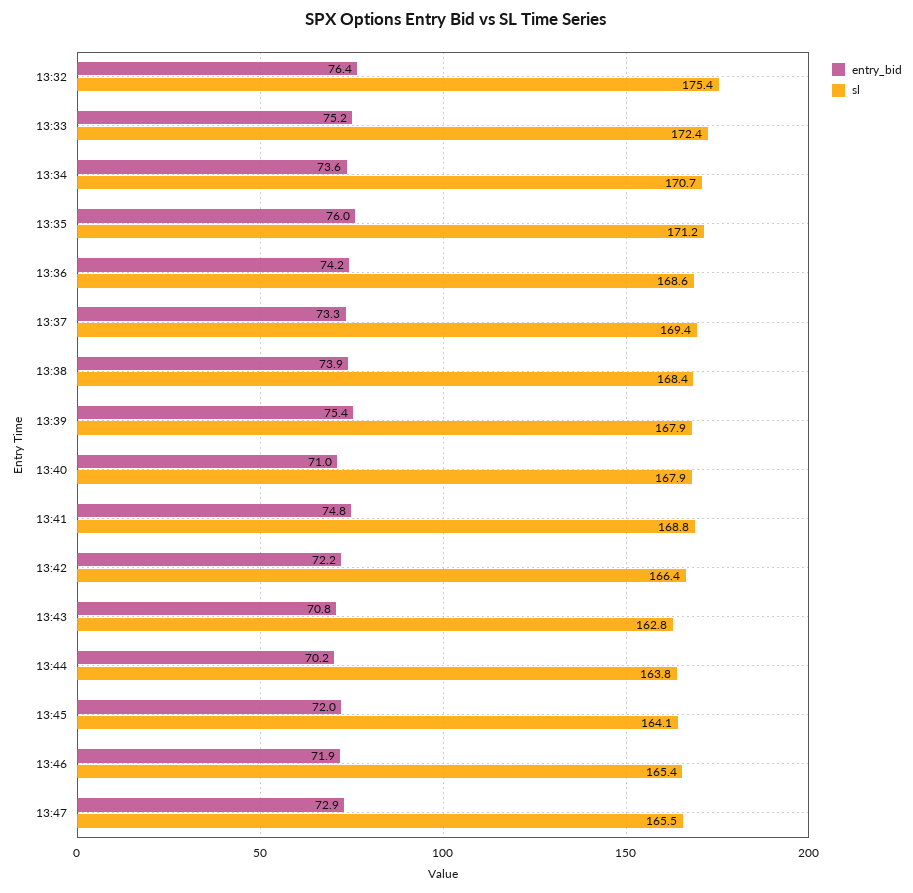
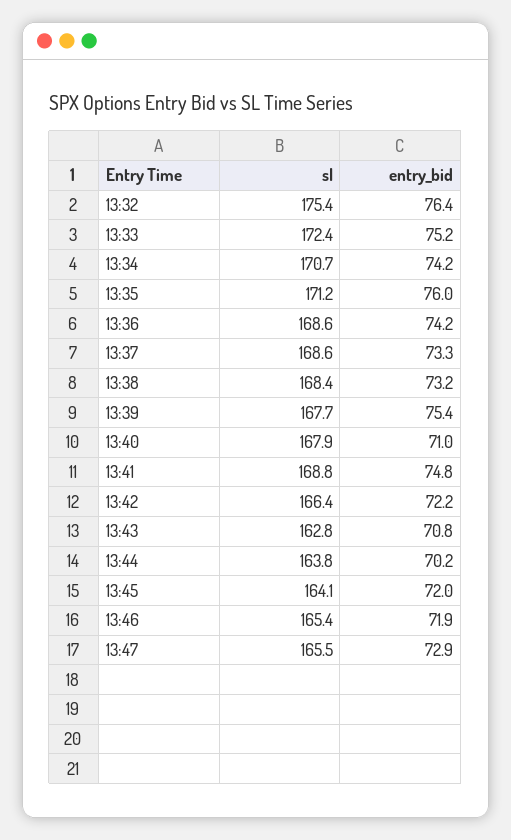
entry_bid, 13:34: 73.6 -> 74.2
sl, 13:37: 169.4 -> 168.6
entry_bid, 13:38: 73.9 -> 73.2
sl, 13:39: 167.9 -> 167.7

